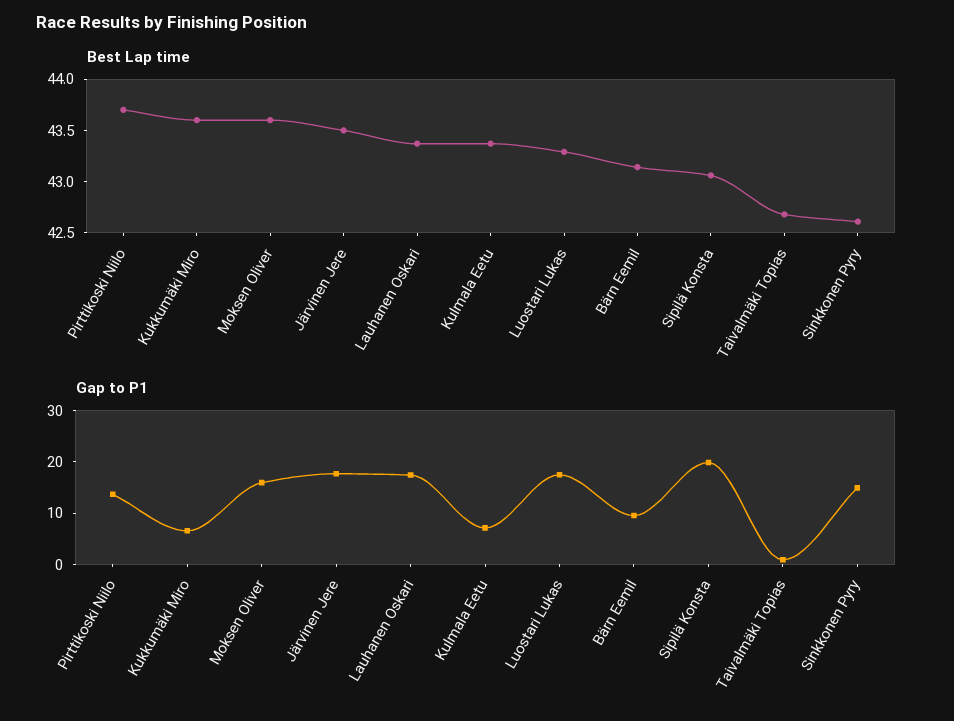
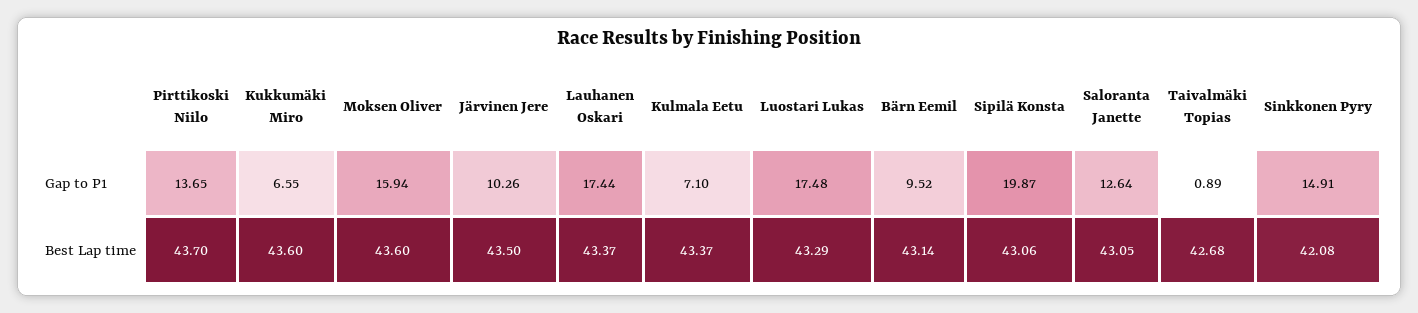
Best Lap time, Sinkkonen Pyry: 42.6 -> 42.08
Gap to P1, Järvinen Jere: 18 -> 10.26
Gap to P1, Saloranta Janette: none -> 12.64
Best Lap time, Saloranta Janette: none -> 43.05

